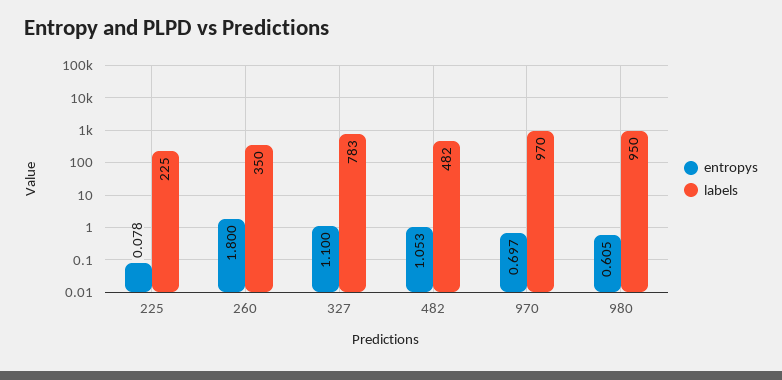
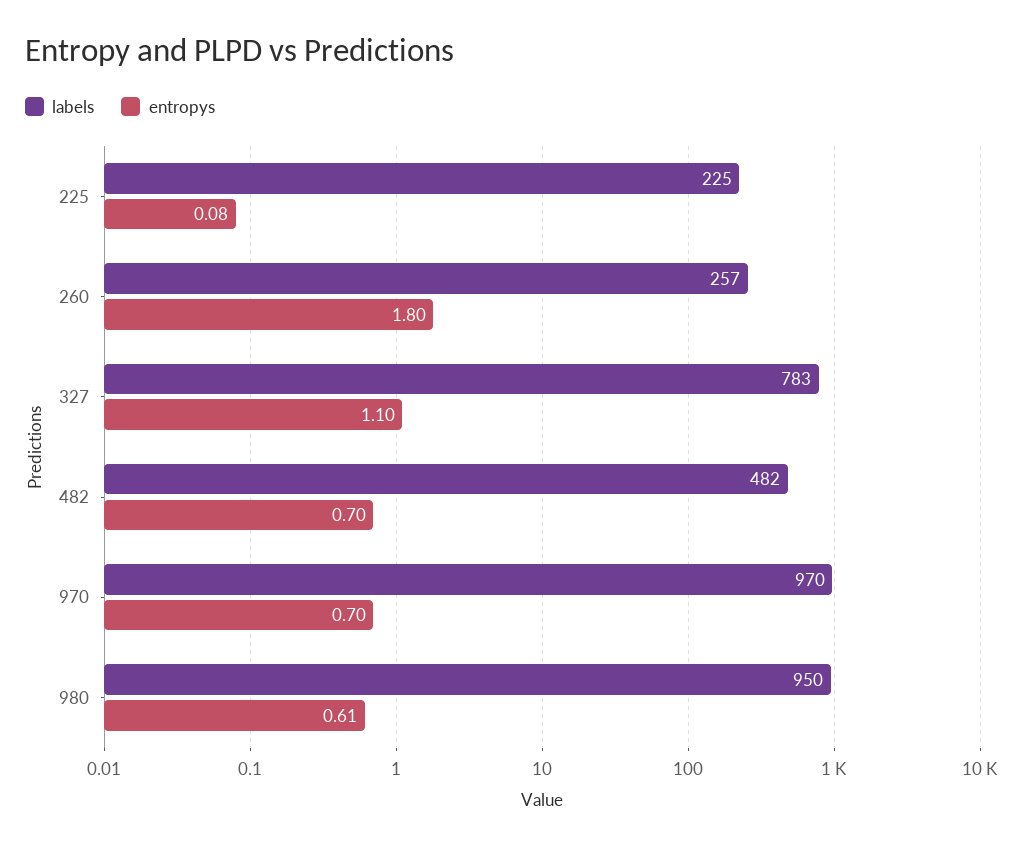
labels, 260: 350 -> 257
entropys, 482: 1.053 -> 0.7

